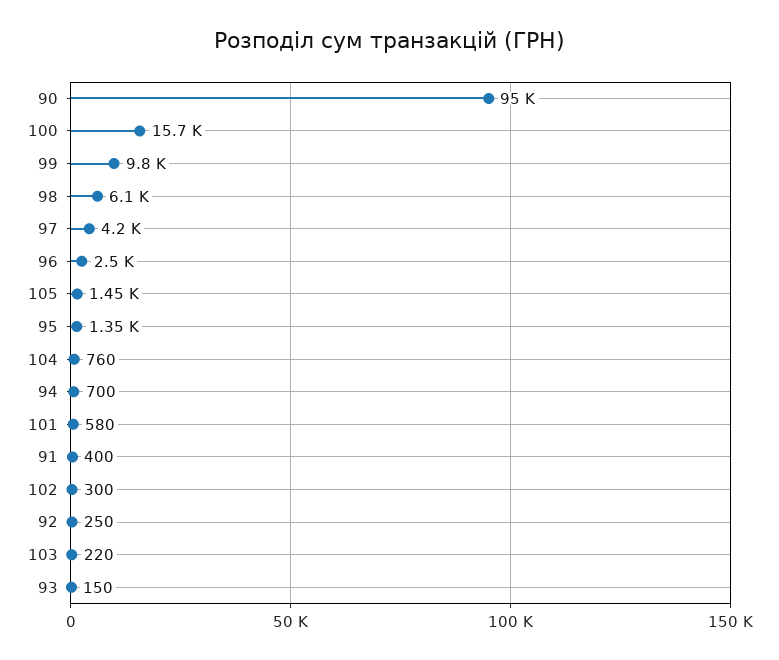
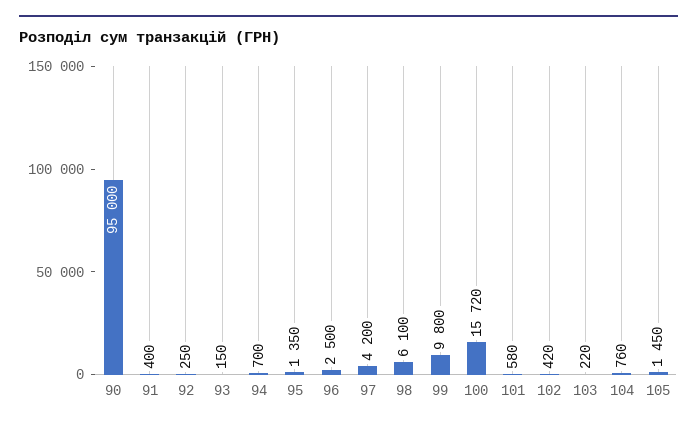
102: 300 -> 420

